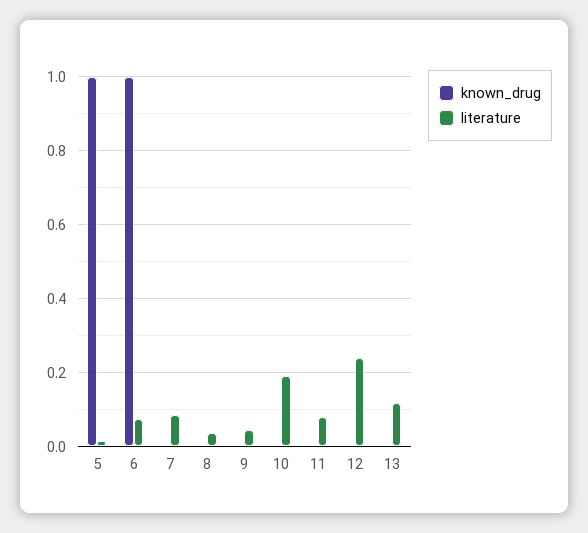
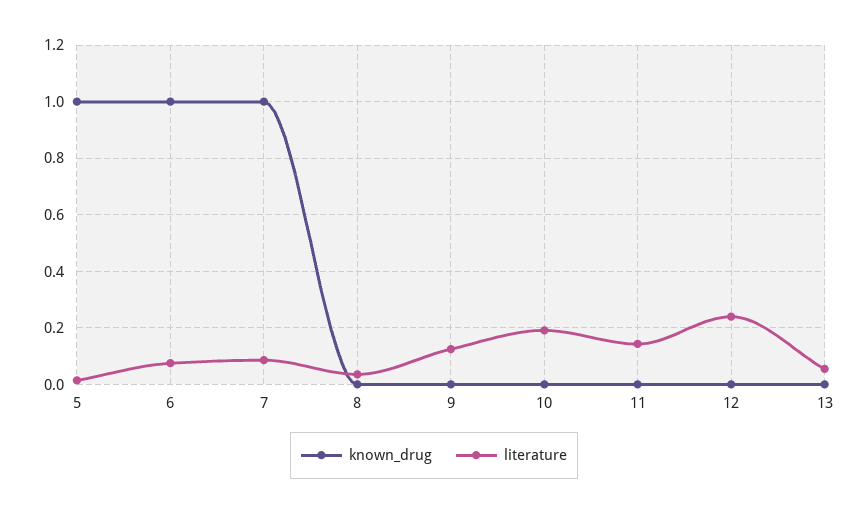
known_drug, 7: 0 -> 1
literature, 9: 0.04 -> 0.125
literature, 11: 0.08 -> 0.15
literature, 13: 0.12 -> 0.05

